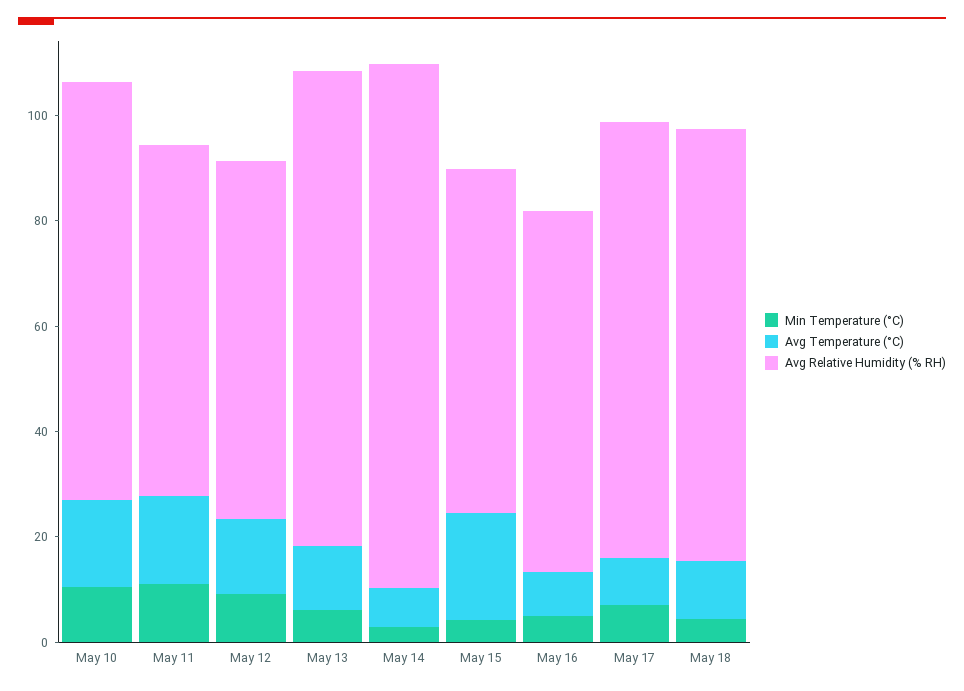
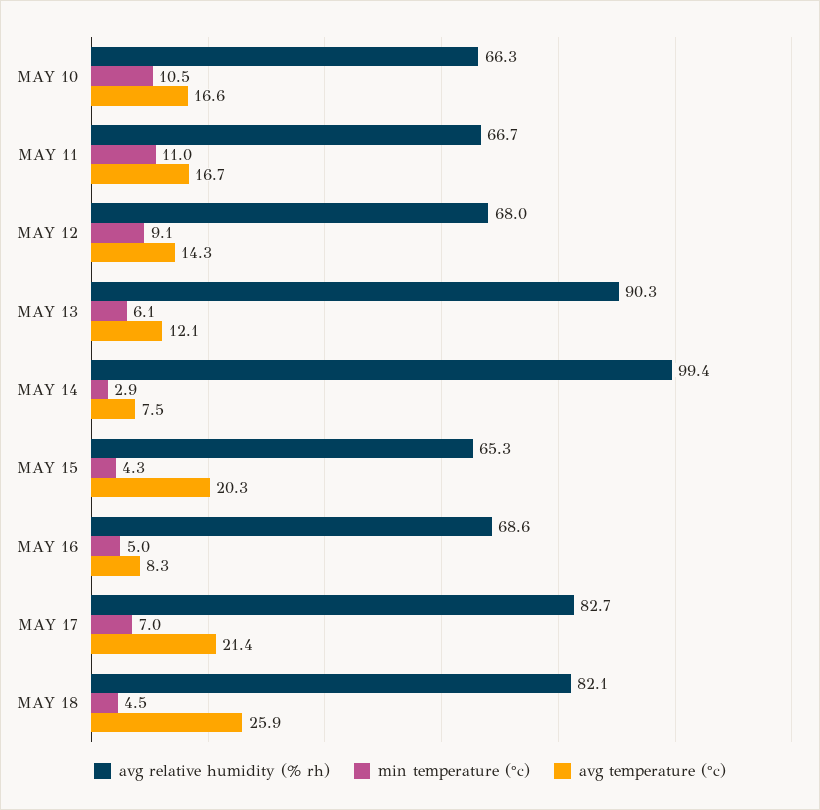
Avg Relative Humidity (% RH), May 10: 80 -> 66.3
Avg Temperature (°C), May 17: 10 -> 21.4
Avg Temperature (°C), May 18: 10 -> 25.9

